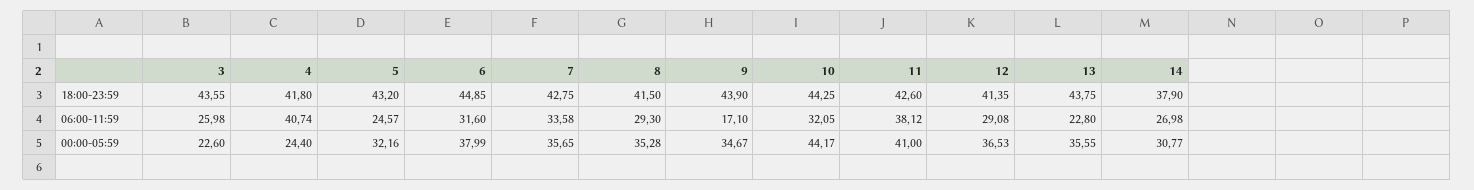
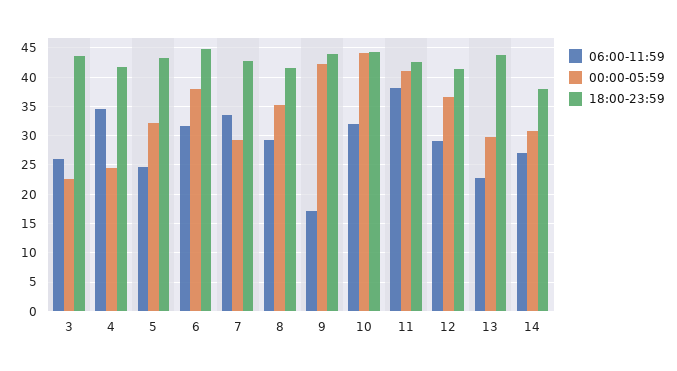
06:00-11:59, 4: 40.74 -> 35
00:00-05:59, 7: 35.65 -> 30
00:00-05:59, 9: 34.67 -> 42.5
00:00-05:59, 13: 35.55 -> 30

